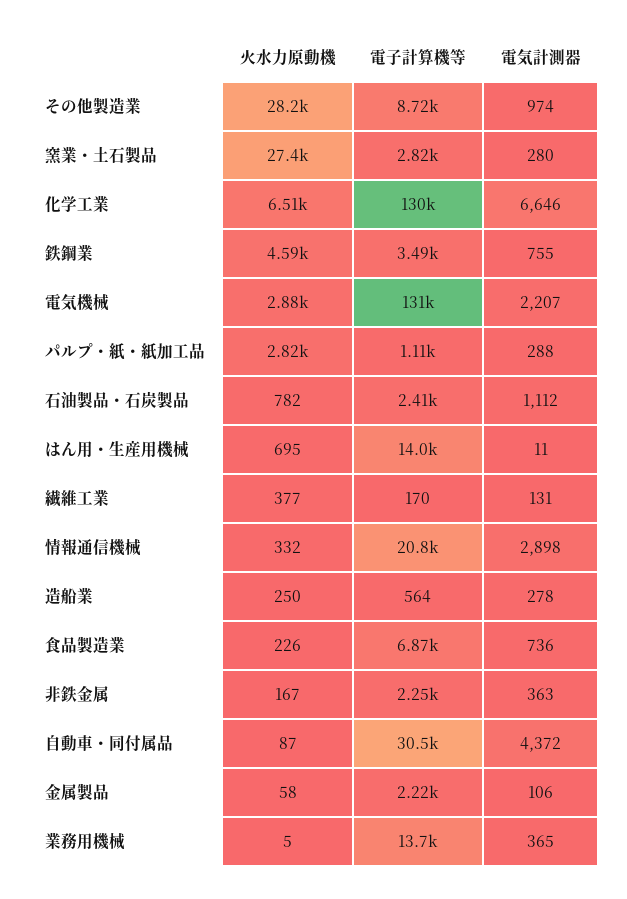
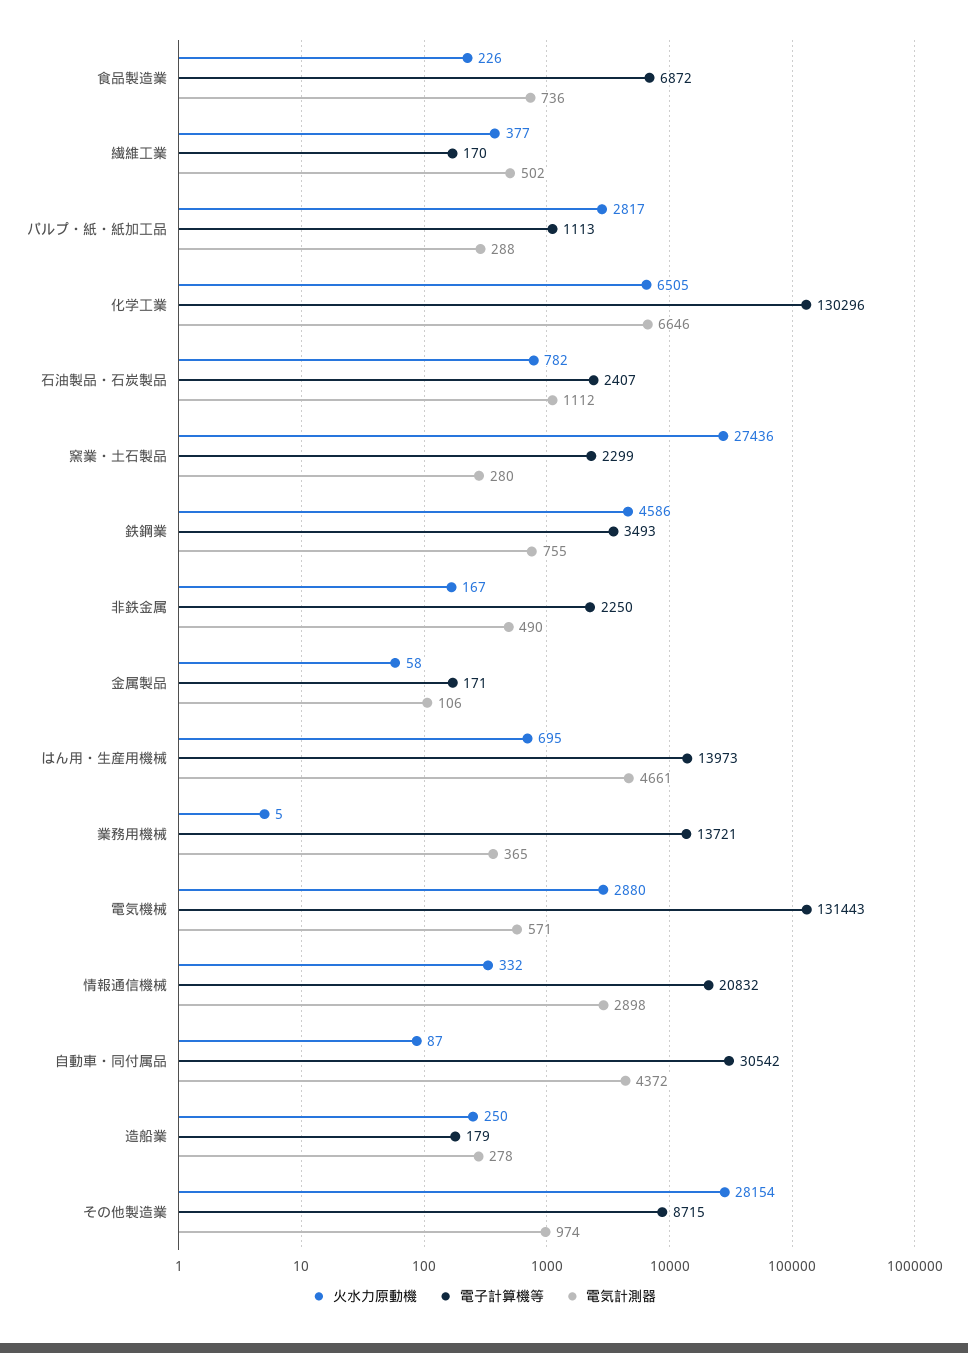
電子計算機等, 窯業・土石製品: 2820 -> 2299
電気計測器, 電気機械: 2207 -> 571
電気計測器, はん用・生産用機械: 11 -> 4661
電気計測器, 繊維工業: 131 -> 502
電子計算機等, 造船業: 564 -> 179
電気計測器, 非鉄金属: 363 -> 490
電子計算機等, 金属製品: 2220 -> 171

